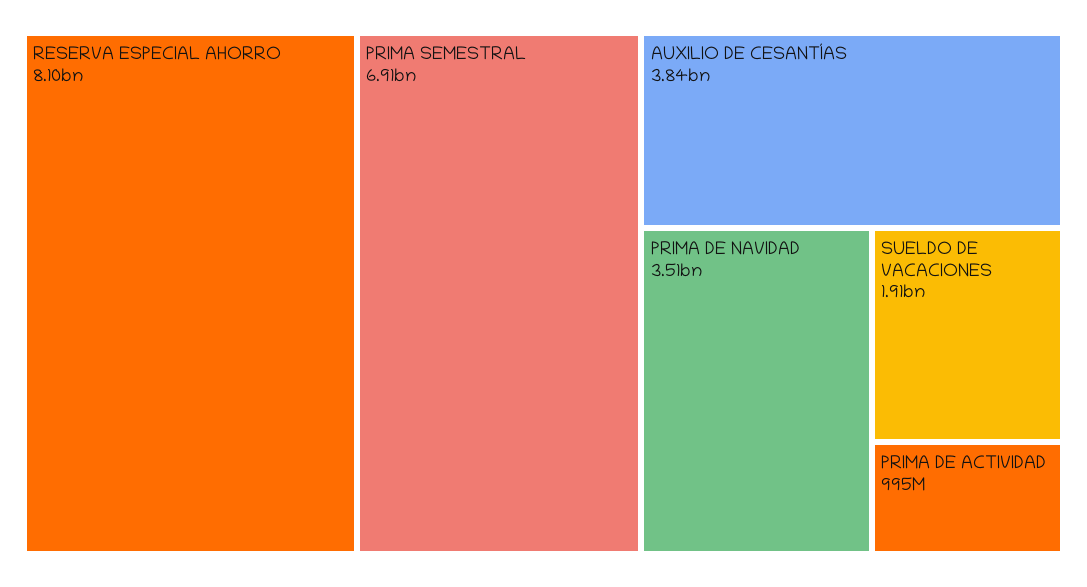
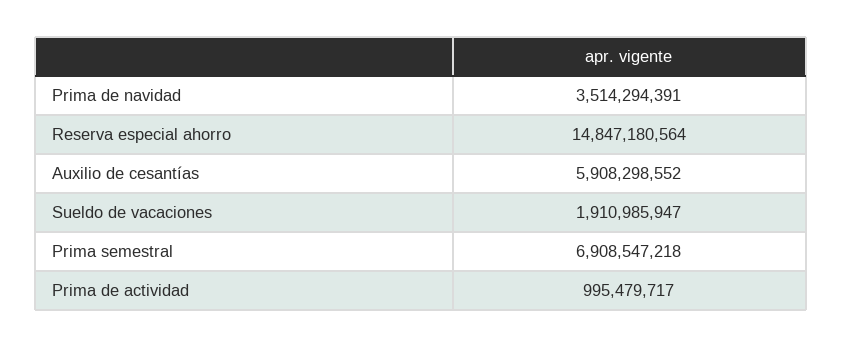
RESERVA ESPECIAL AHORRO: 8100000000 -> 14847180564
AUXILIO DE CESANTÍAS: 3840000000 -> 5908298552

